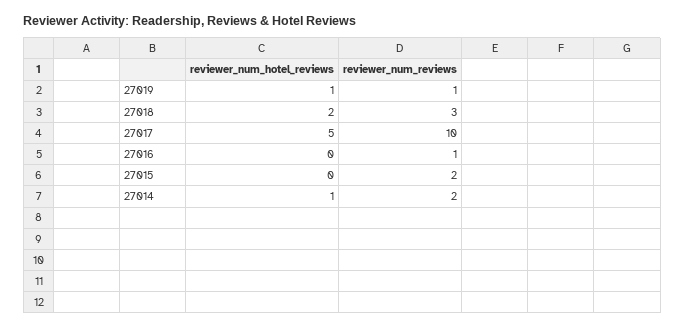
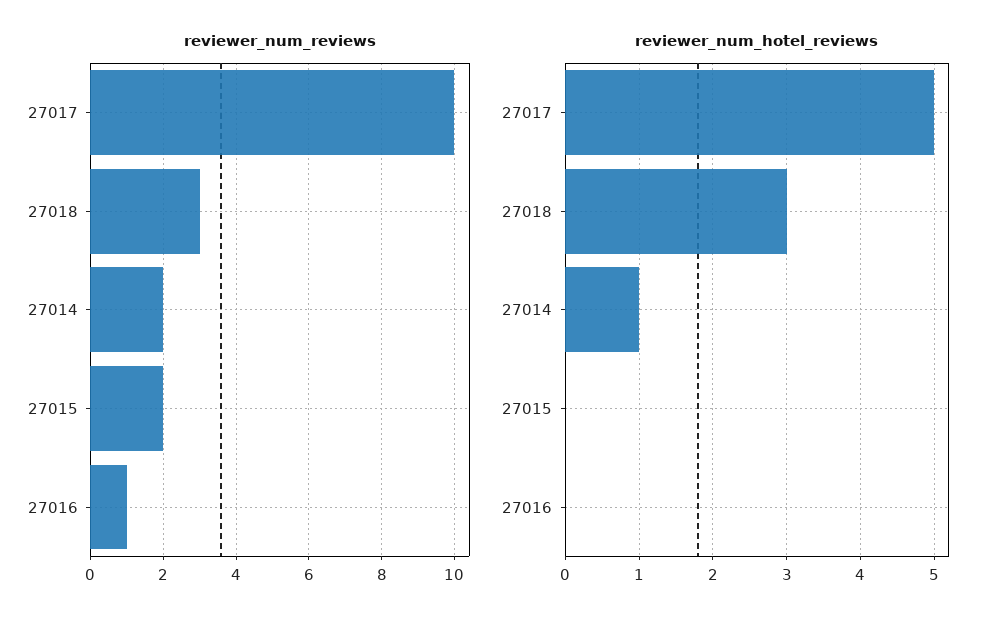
reviewer_num_hotel_reviews, 27019: 1 -> none
reviewer_num_reviews, 27019: 1 -> none
reviewer_num_hotel_reviews, 27018: 2 -> 3

